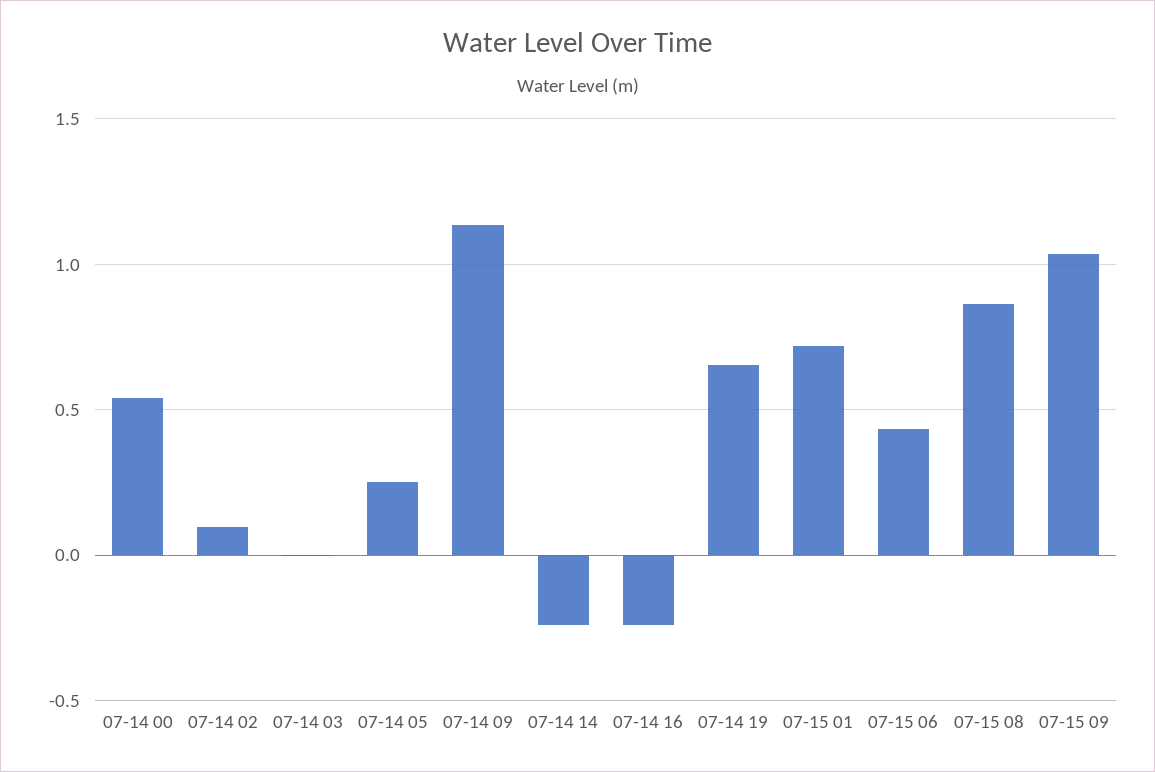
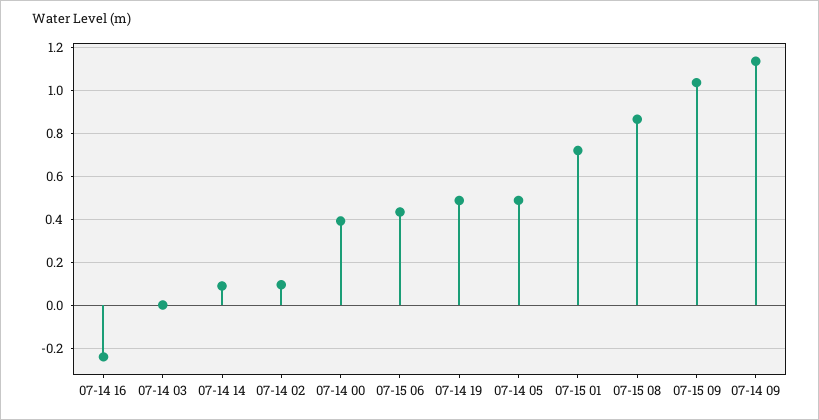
07-14 00: 0.55 -> 0.4
07-14 05: 0.25 -> 0.5
07-14 14: -0.25 -> 0.1
07-14 19: 0.65 -> 0.5

